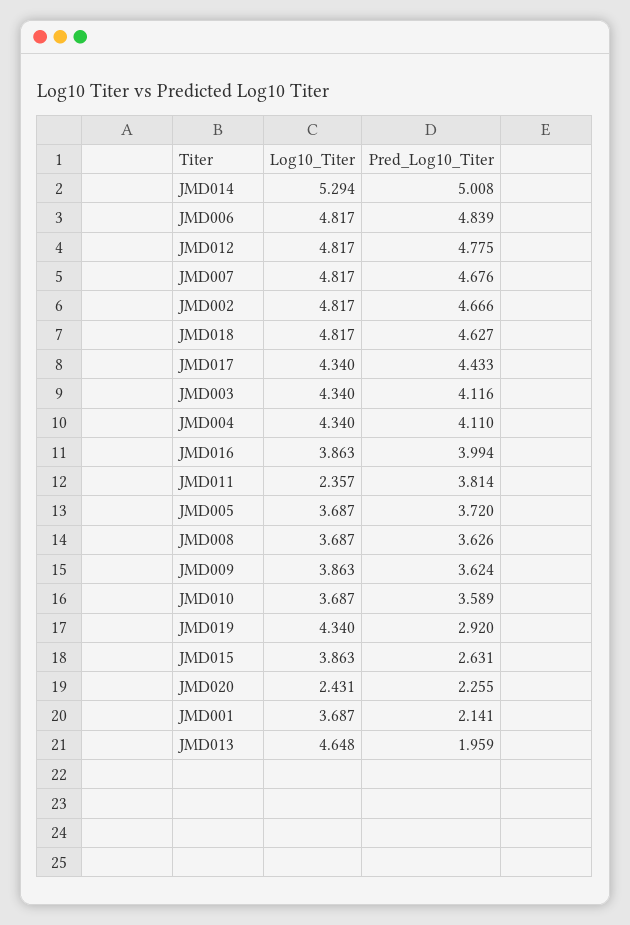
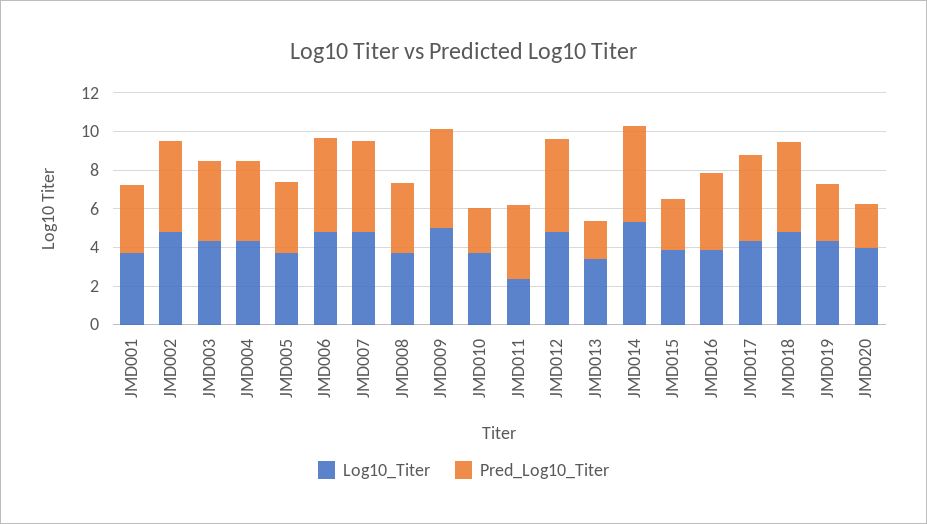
Log10_Titer, JMD009: 3.863 -> 5
Pred_Log10_Titer, JMD009: 3.624 -> 5
Pred_Log10_Titer, JMD010: 3.589 -> 2.5
Log10_Titer, JMD020: 2.431 -> 4
Pred_Log10_Titer, JMD001: 2.141 -> 3.5
Log10_Titer, JMD013: 4.648 -> 3.5

